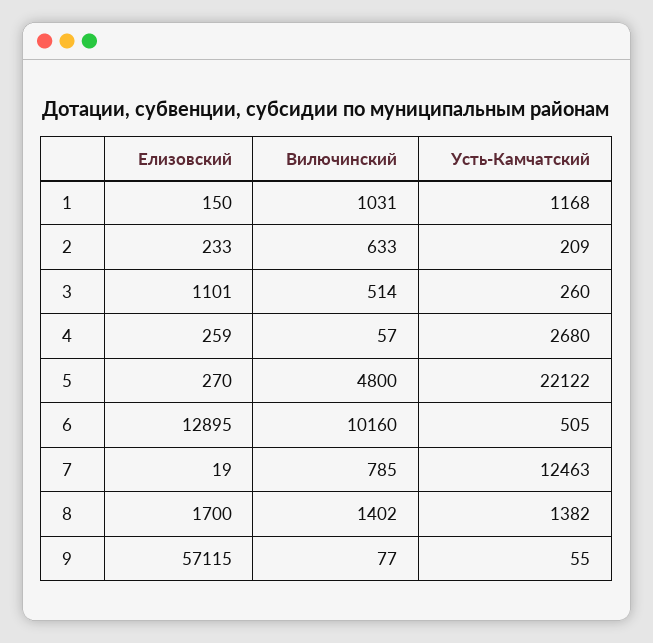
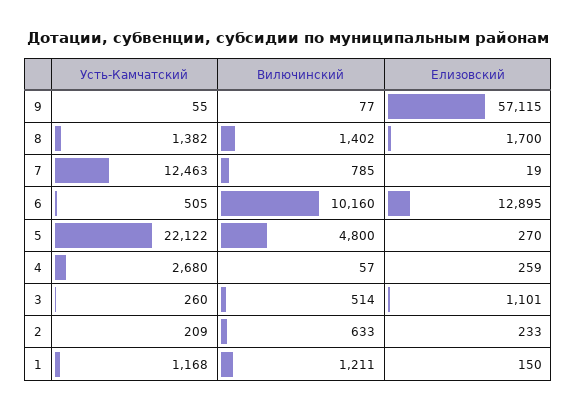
Вилючинский, 1: 1031 -> 1211

